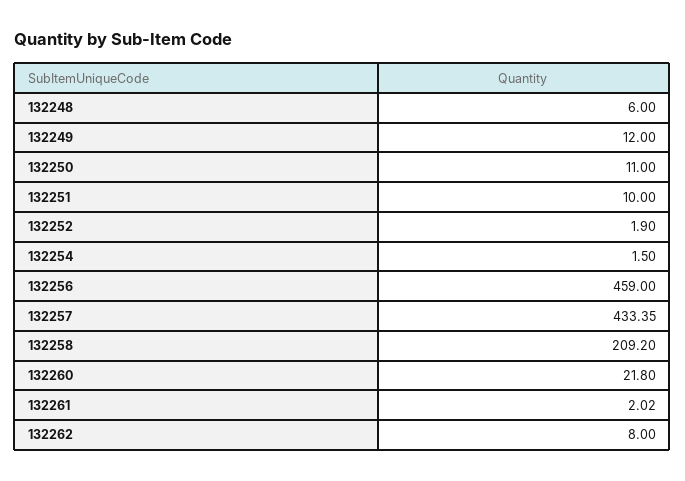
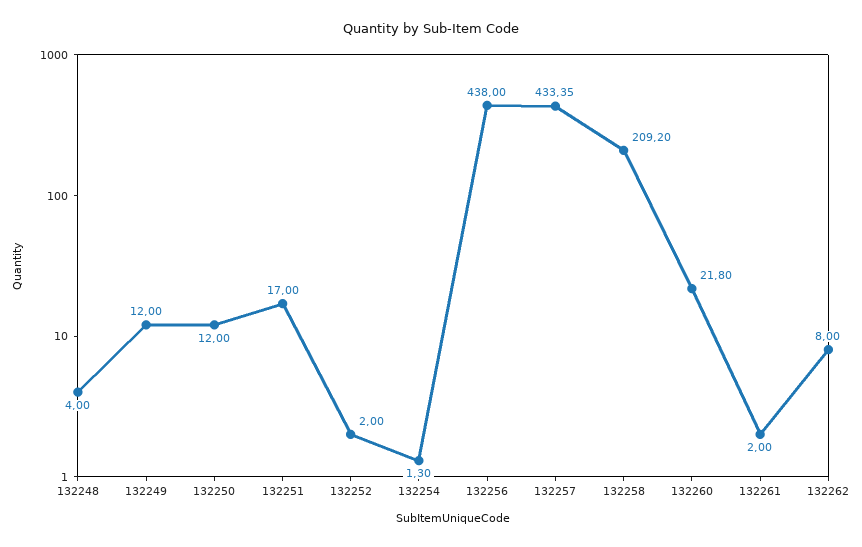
132248: 6 -> 4
132250: 11 -> 12
132251: 10 -> 17
132252: 1.9 -> 2
132254: 1.5 -> 1.3
132256: 459 -> 438
132261: 2.02 -> 2

